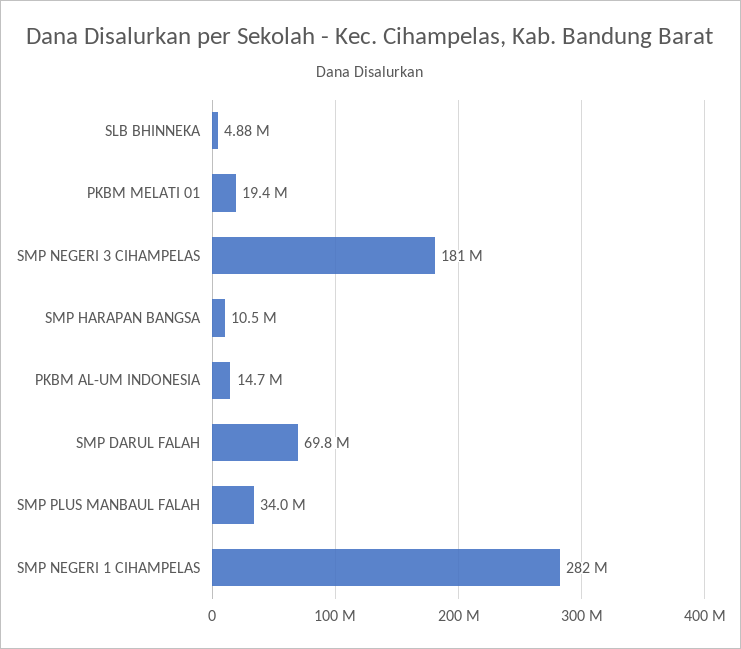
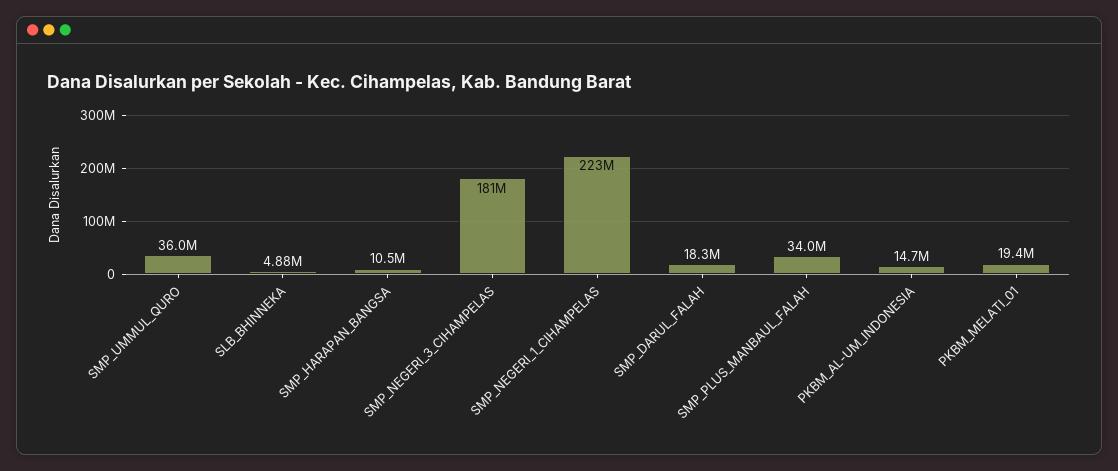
SMP DARUL FALAH: 69800000 -> 18300000
SMP NEGERI 1 CIHAMPELAS: 282000000 -> 223000000
SMP_UMMUL_QURO: none -> 36000000

